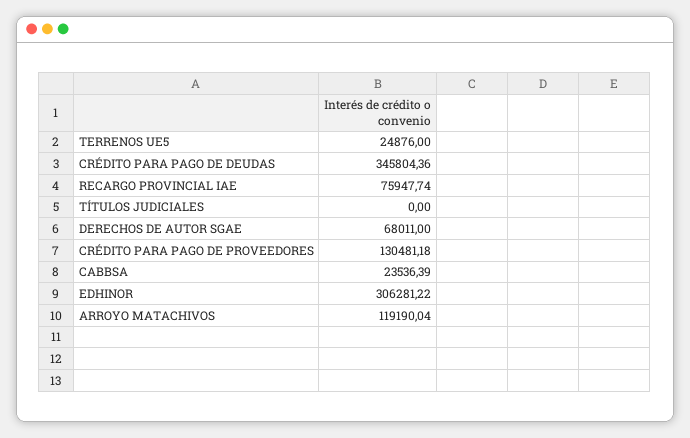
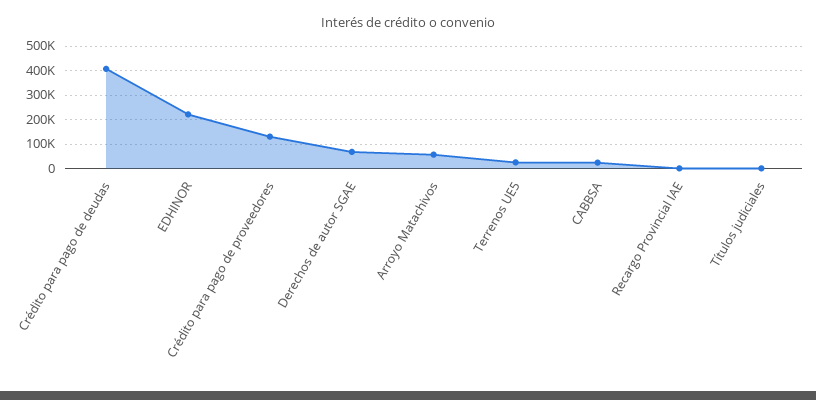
CRÉDITO PARA PAGO DE DEUDAS: 345804.36 -> 400000
RECARGO PROVINCIAL IAE: 75947.74 -> 0
EDHINOR: 306281.22 -> 225000
ARROYO MATACHIVOS: 119190.04 -> 50000

